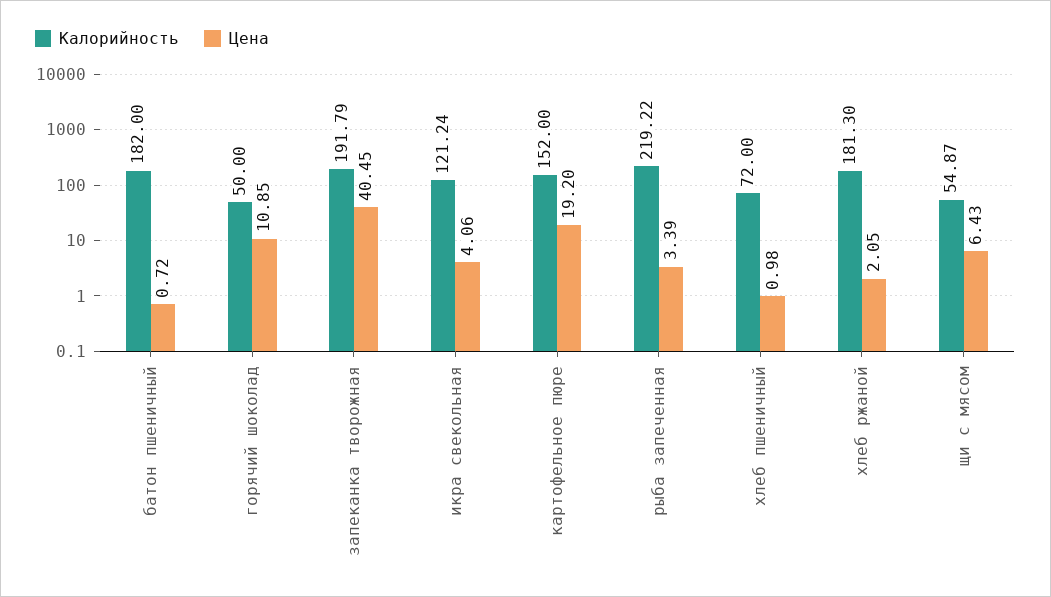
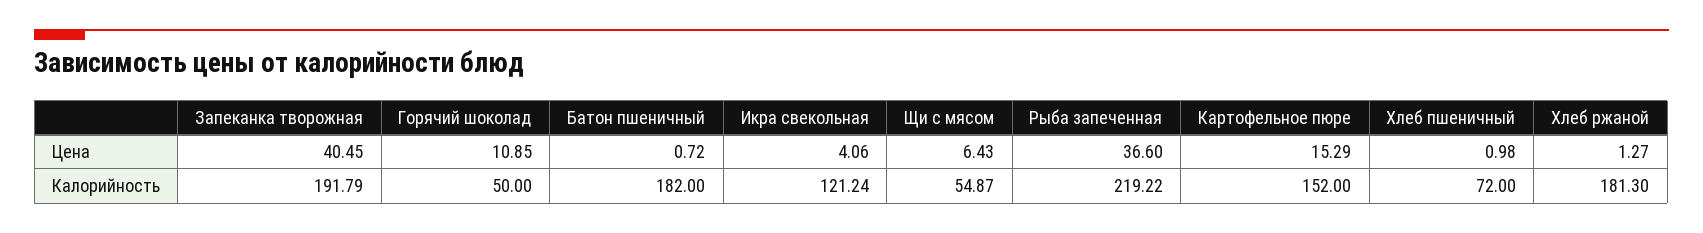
Цена, картофельное пюре: 19.2 -> 15.29
Цена, рыба запеченная: 3.39 -> 36.6
Цена, хлеб ржаной: 2.05 -> 1.27

